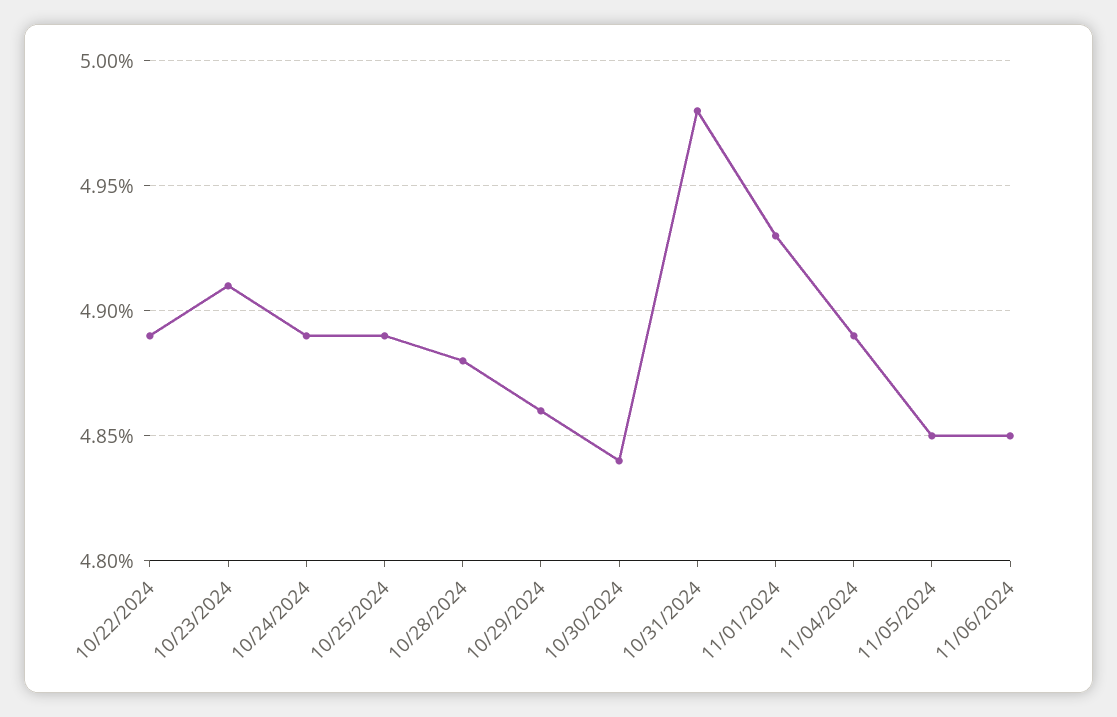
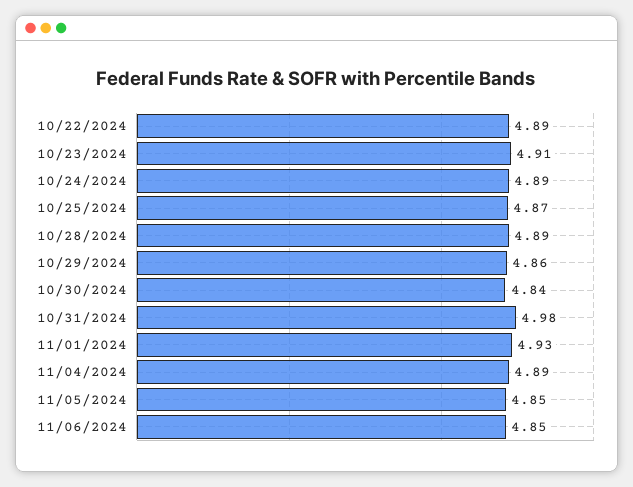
10/25/2024: 4.89 -> 4.87
10/28/2024: 4.88 -> 4.89

